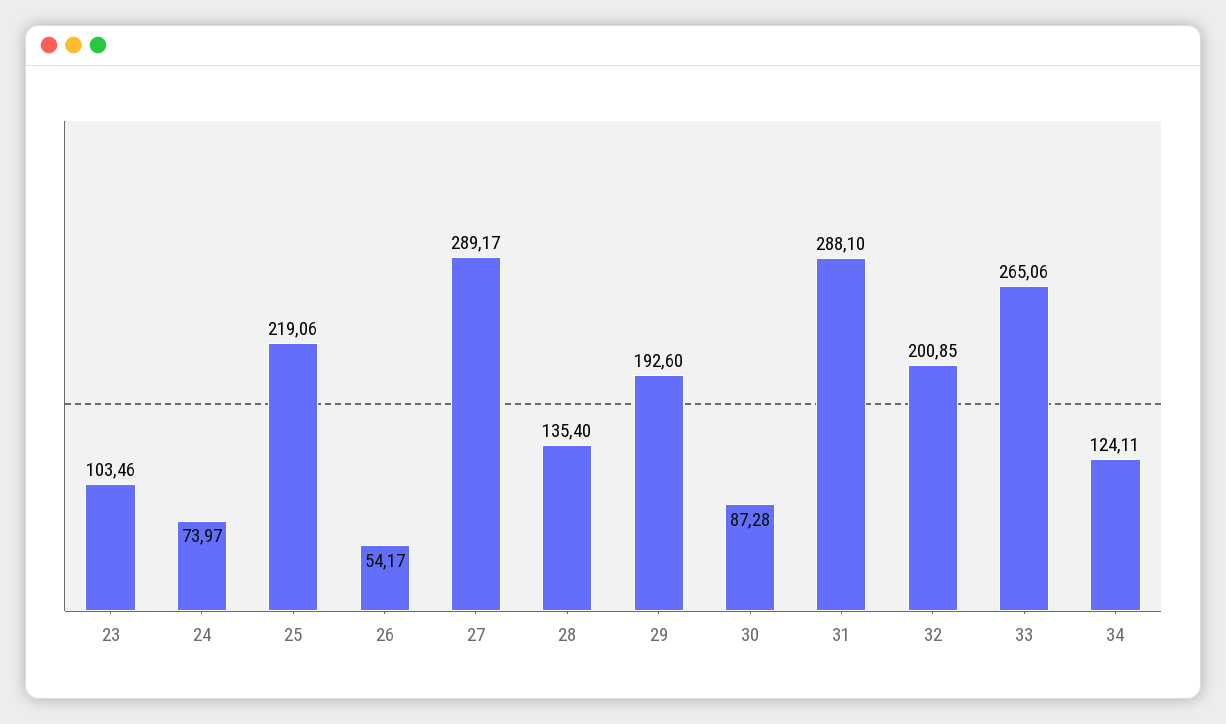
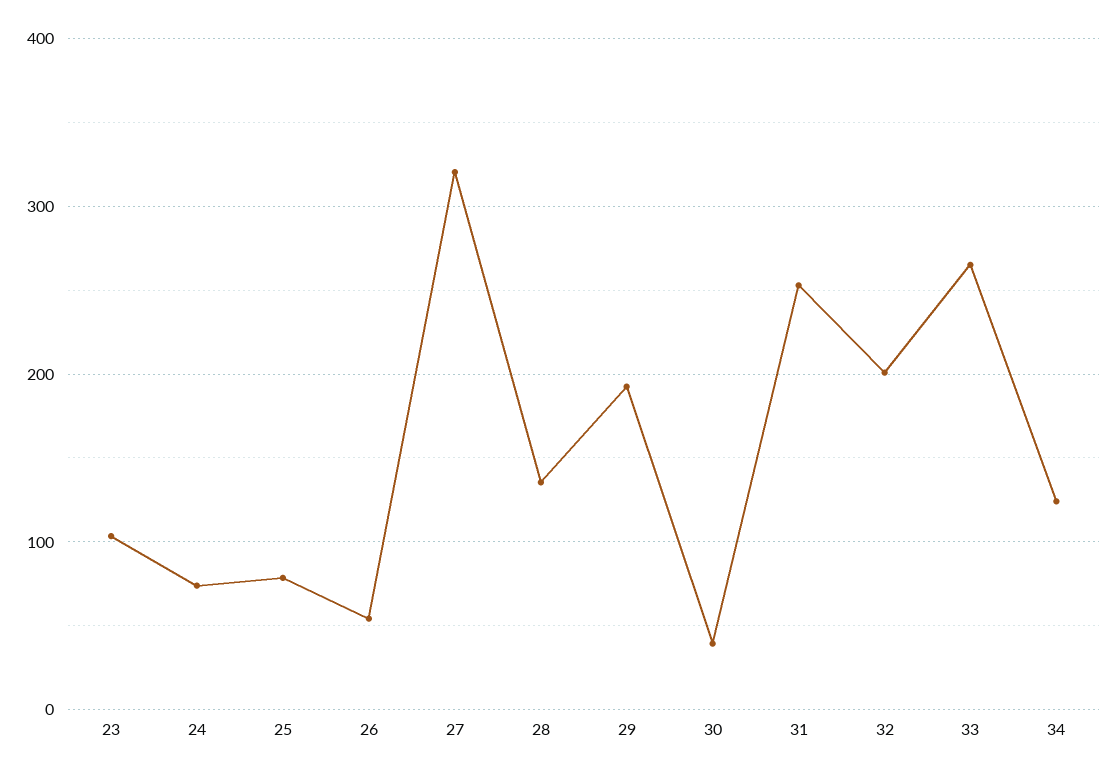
25: 219.06 -> 80
27: 289.17 -> 320
30: 87.28 -> 40
31: 288.1 -> 250

